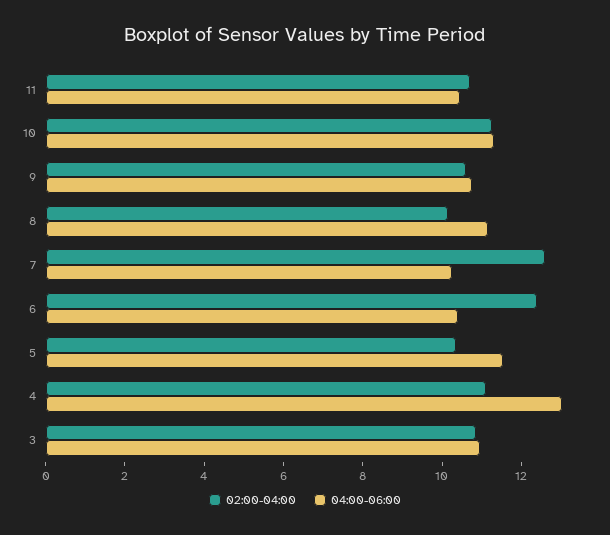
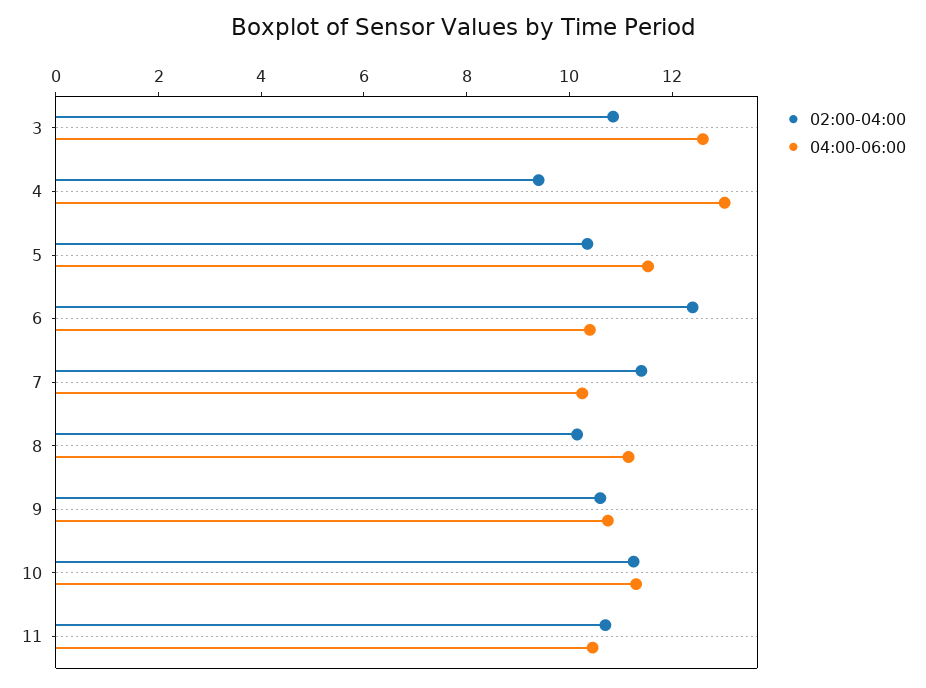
02:00-04:00, 7: 12.5 -> 11.5
02:00-04:00, 4: 11 -> 9.5
04:00-06:00, 3: 11 -> 12.5

